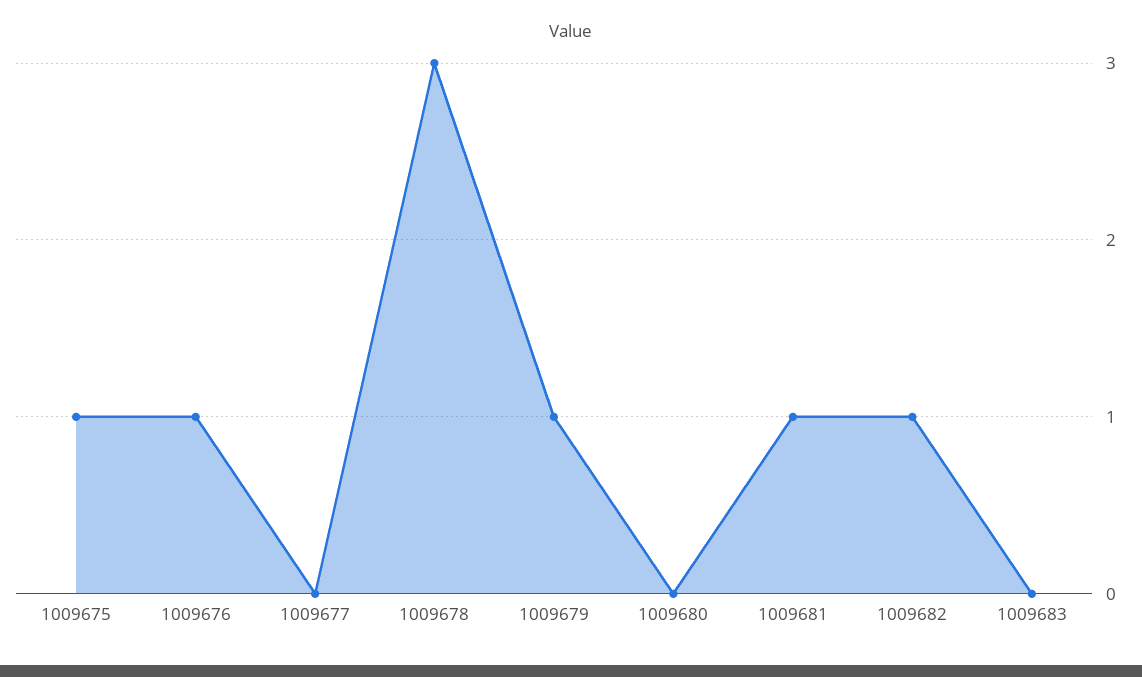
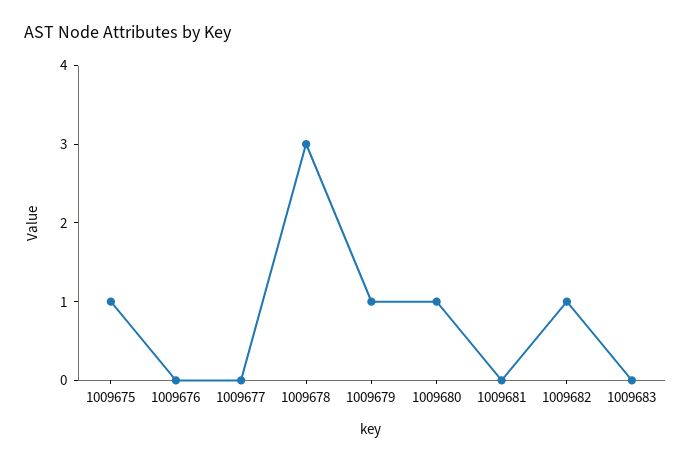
1009676: 1 -> 0
1009680: 0 -> 1
1009681: 1 -> 0

